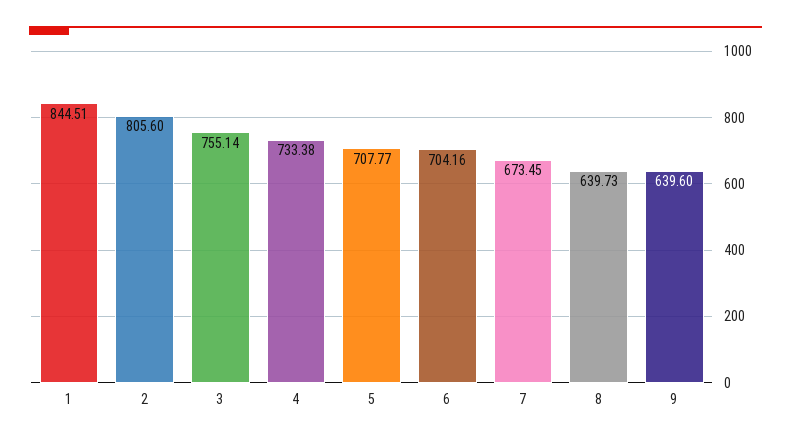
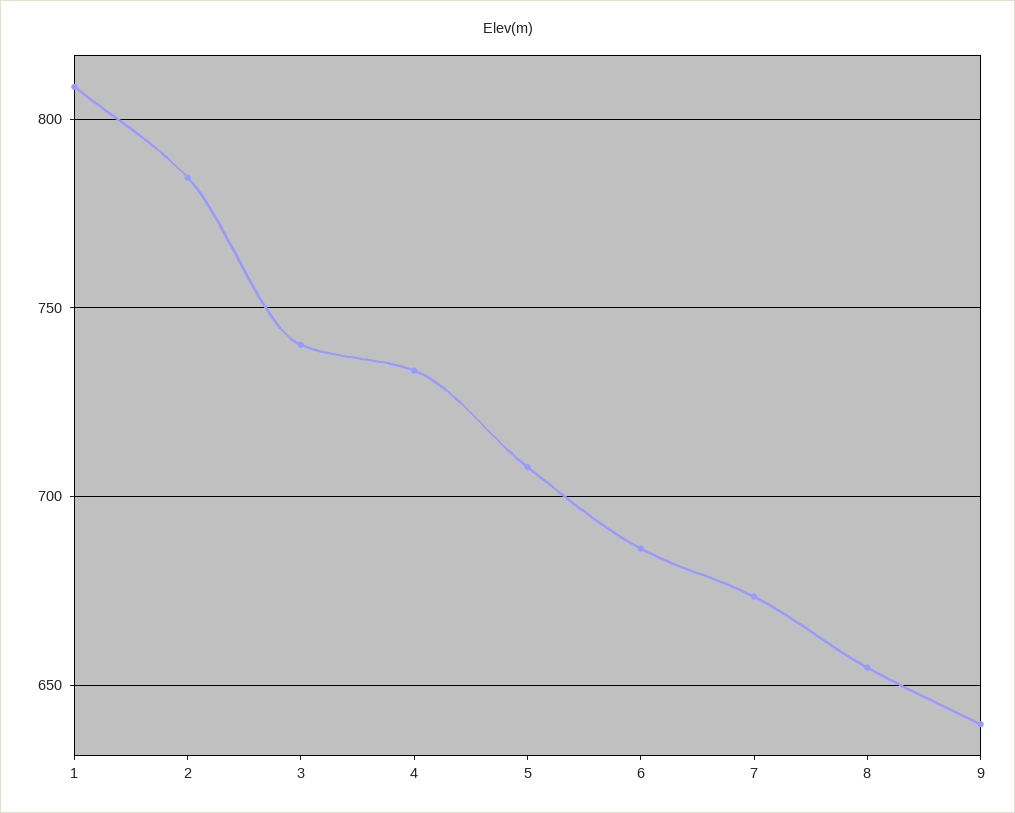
1: 844.51 -> 810
2: 805.6 -> 785
3: 755.14 -> 740
6: 704.16 -> 685
8: 639.73 -> 655

